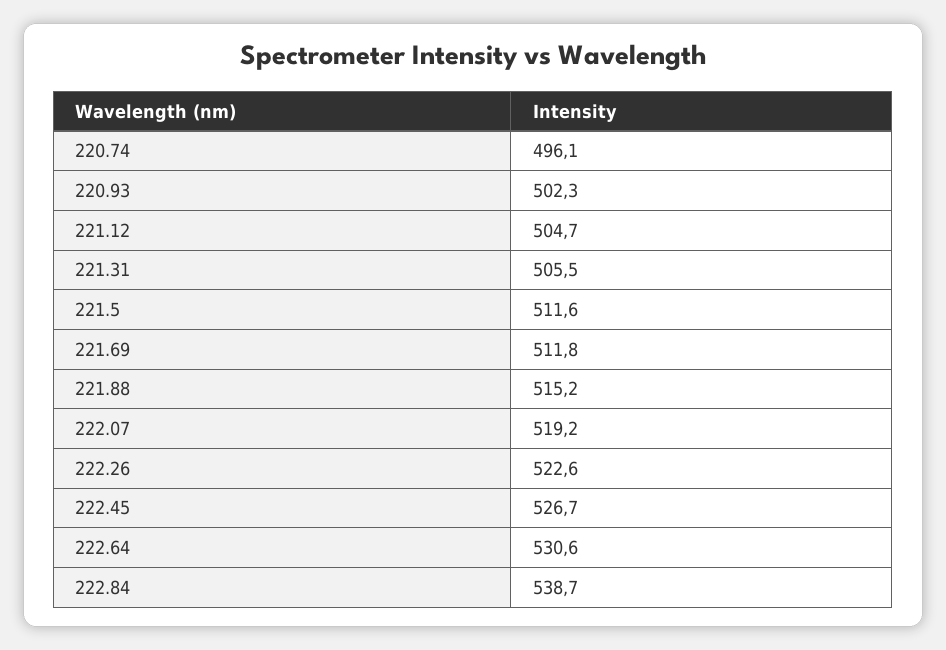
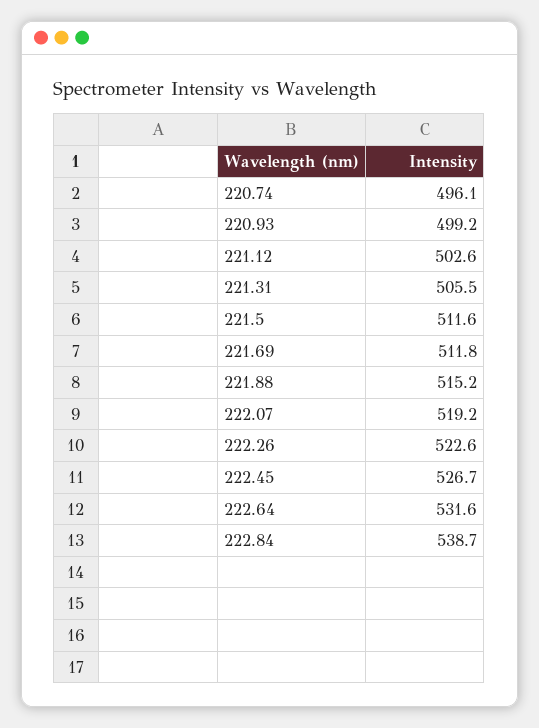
220.93: 502.3 -> 499.2
221.12: 504.7 -> 502.6
222.64: 530.6 -> 531.6

